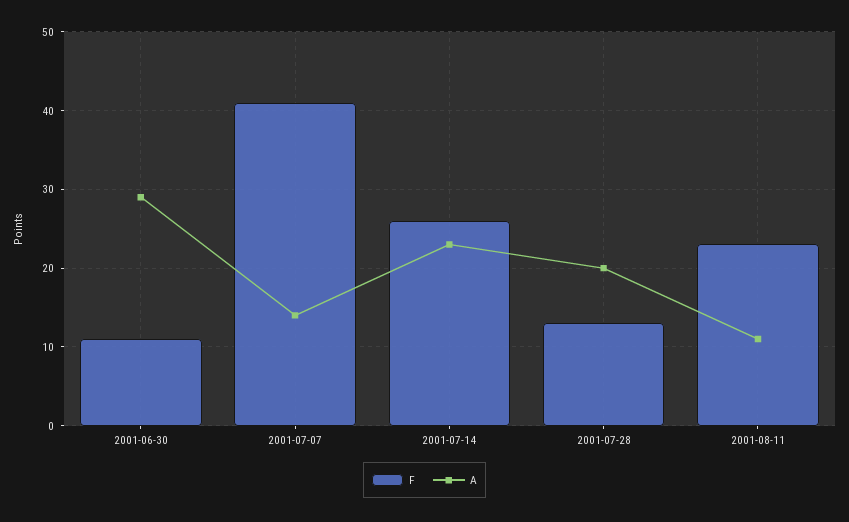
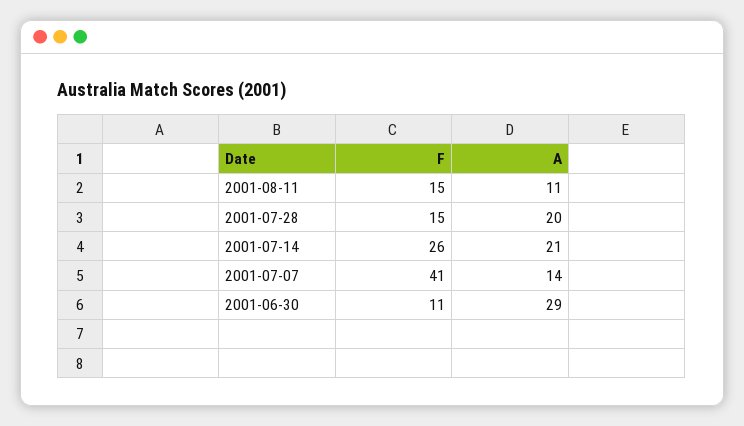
A, 2001-07-14: 23 -> 21
F, 2001-07-28: 13 -> 15
F, 2001-08-11: 23 -> 15

